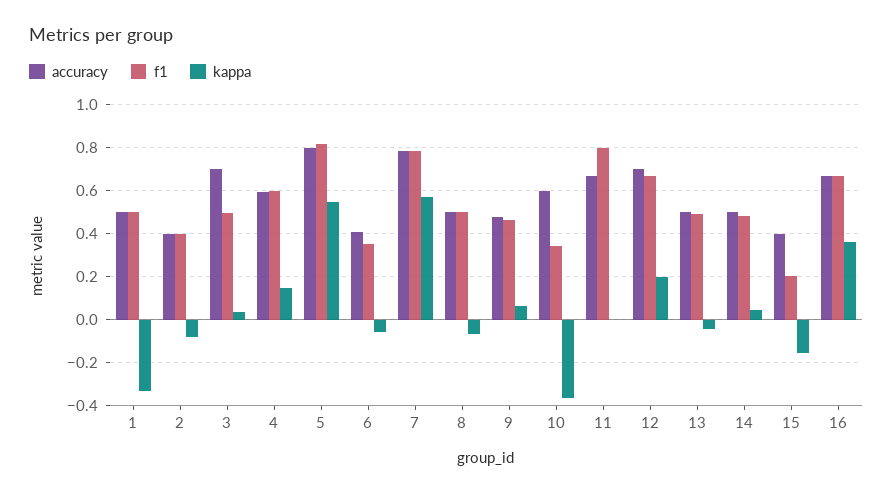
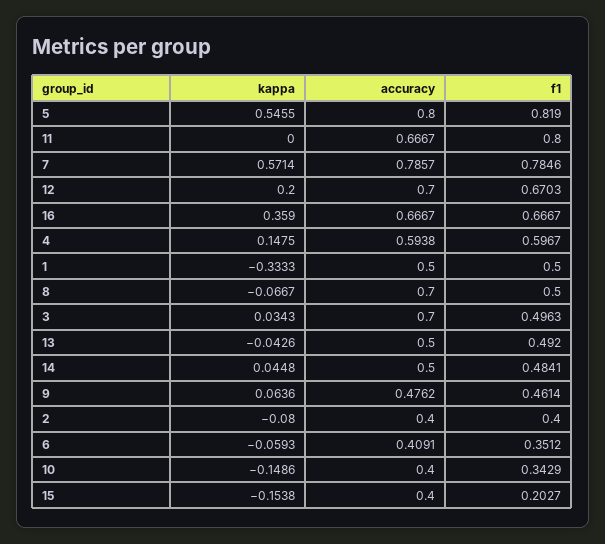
accuracy, 8: 0.5 -> 0.7
accuracy, 10: 0.6 -> 0.4
kappa, 10: -0.35 -> -0.1486

